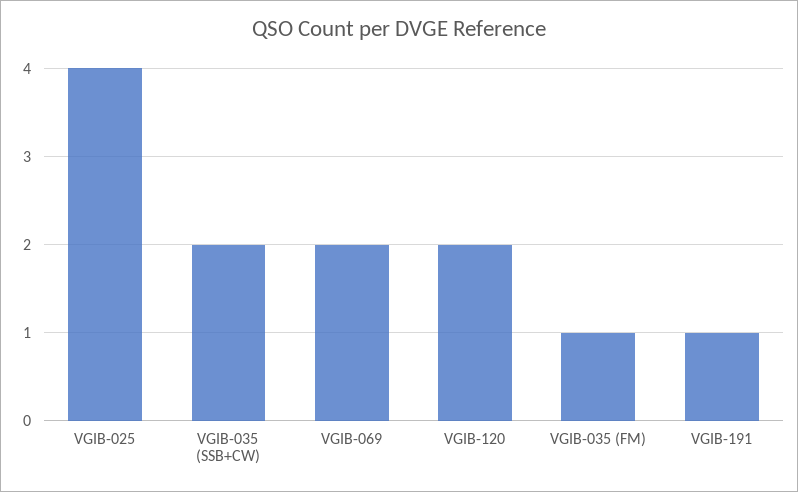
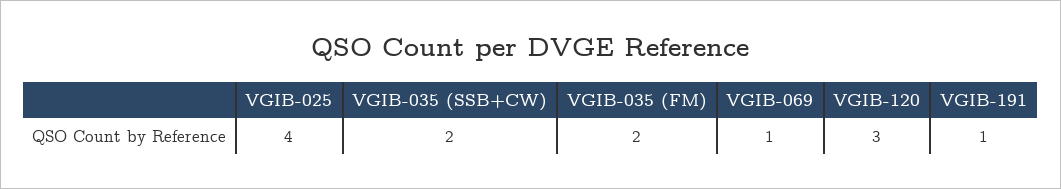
VGIB-069: 2 -> 1
VGIB-120: 2 -> 3
VGIB-035 (FM): 1 -> 2

